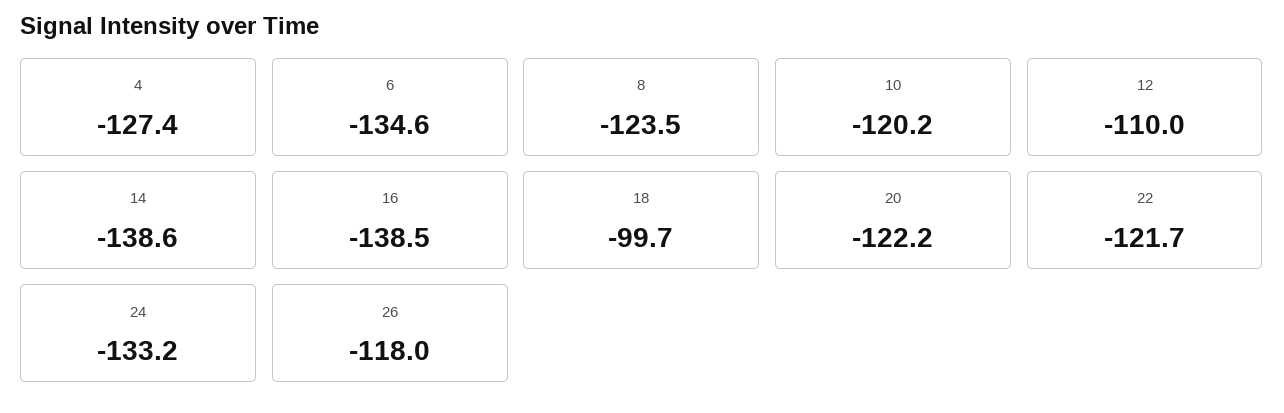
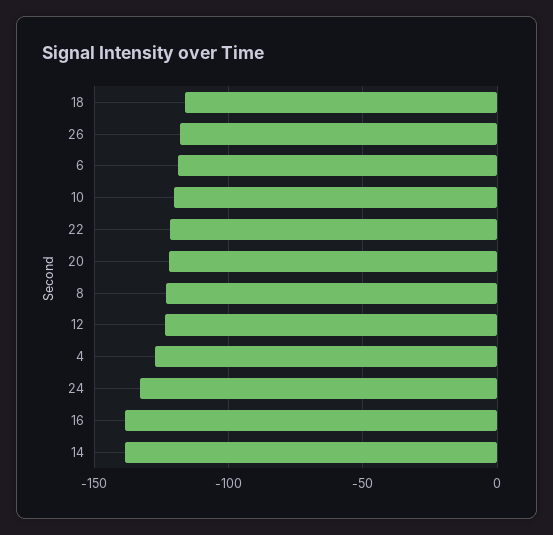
6: -134.6 -> -120
12: -110 -> -125
18: -99.7 -> -115

